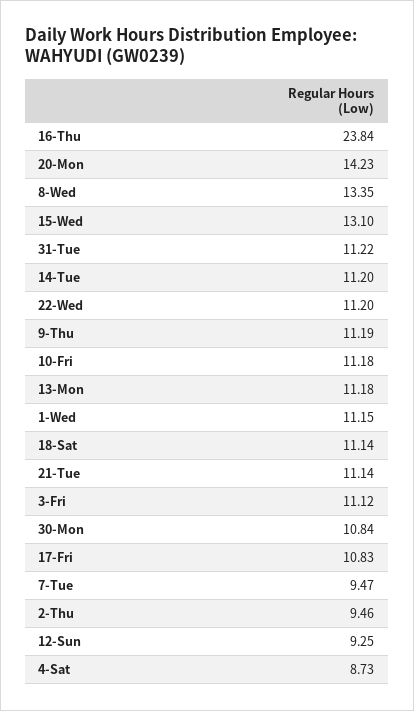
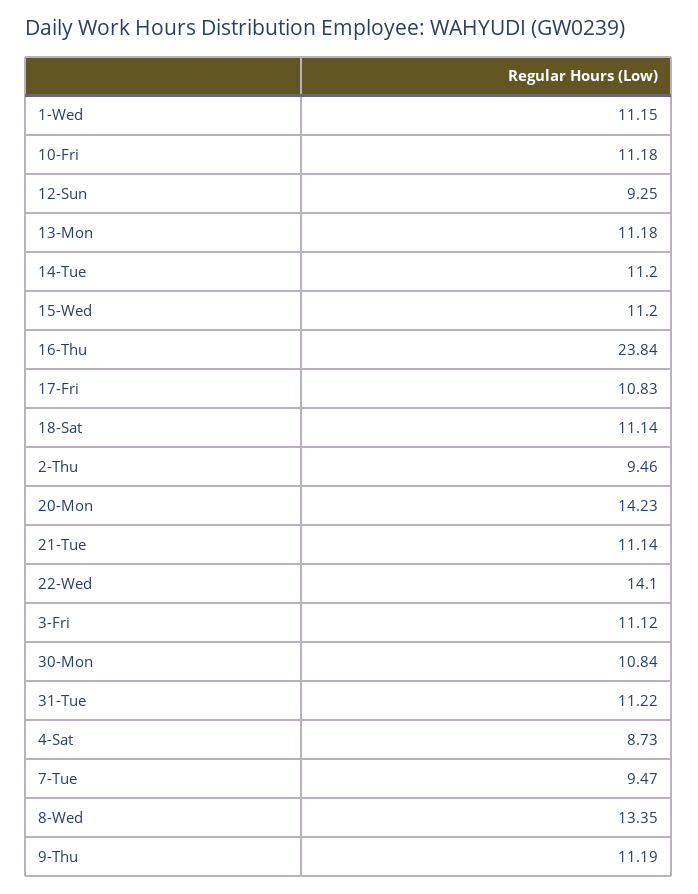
15-Wed: 13.1 -> 11.2
22-Wed: 11.2 -> 14.1

